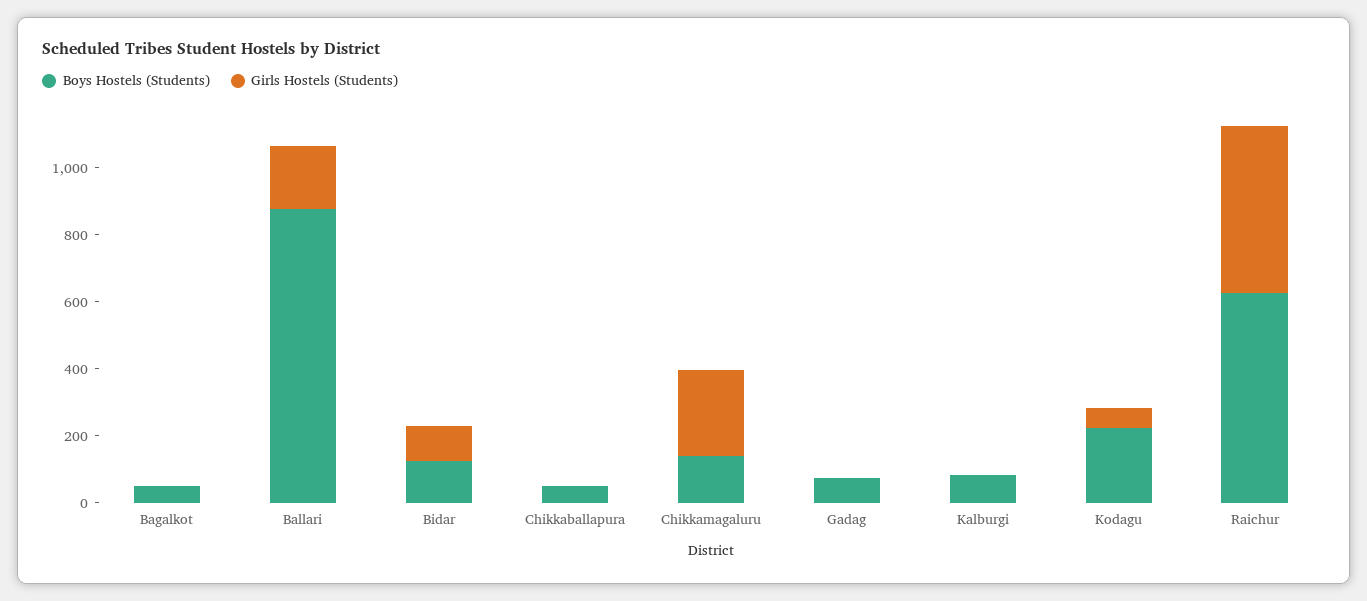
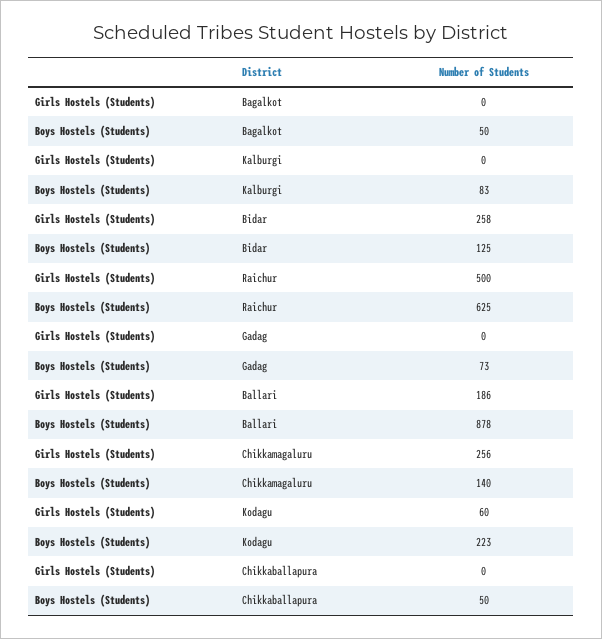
Girls Hostels (Students), Bidar: 100 -> 258

